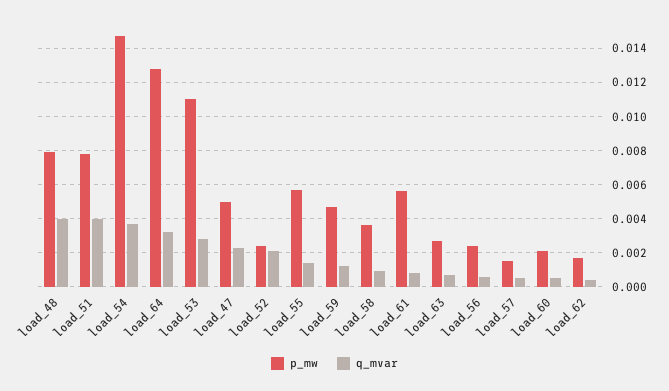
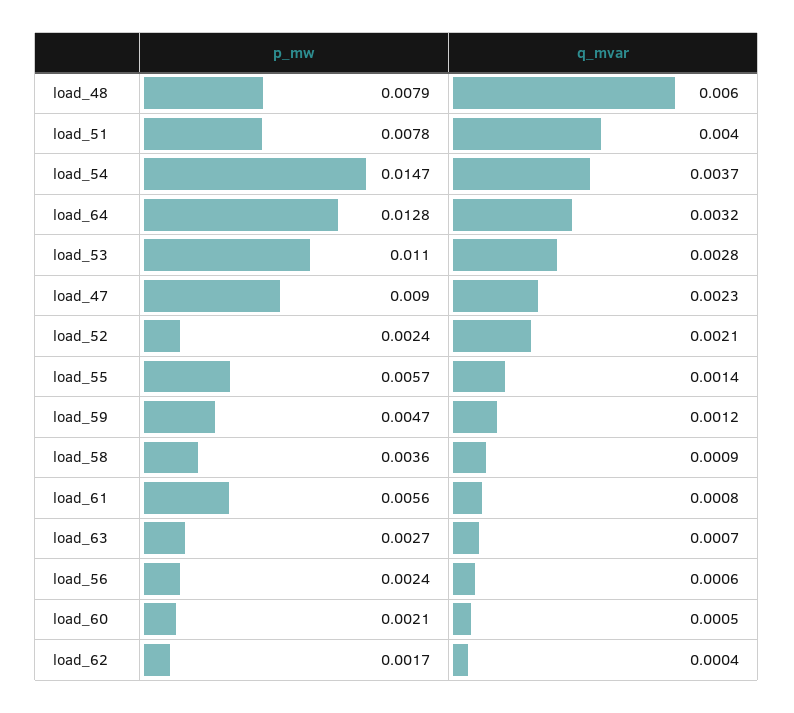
q_mvar, load_48: 0.004 -> 0.006
p_mw, load_47: 0.005 -> 0.009
p_mw, load_57: 0.0015 -> none
q_mvar, load_57: 0.0005 -> none

